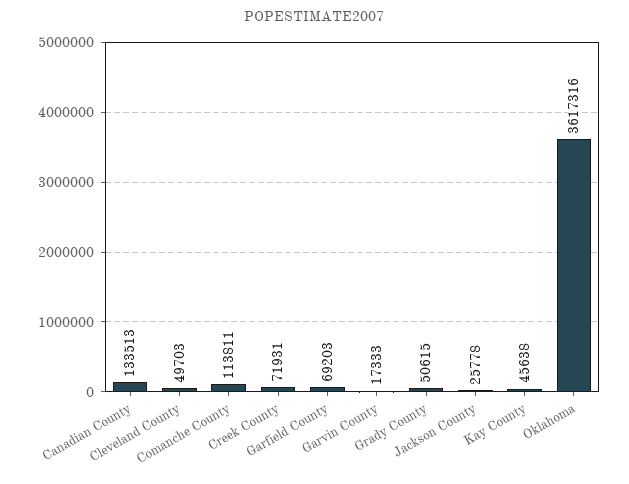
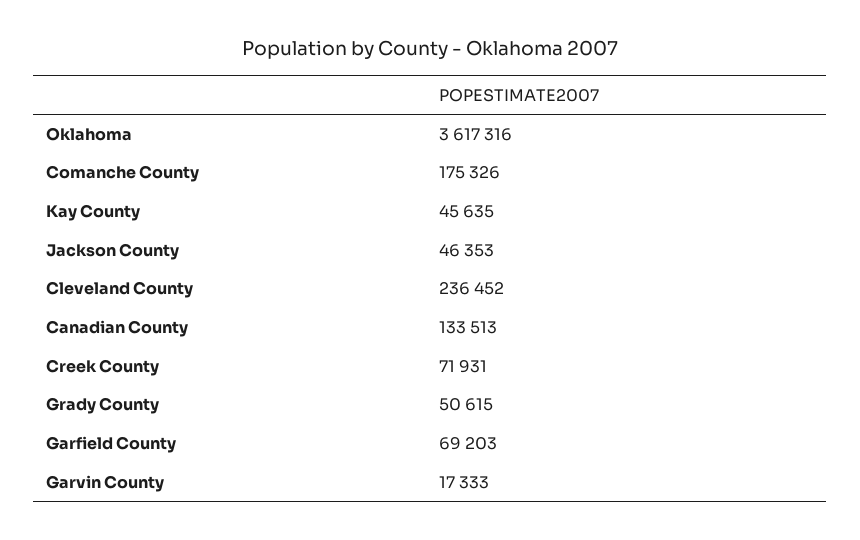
Cleveland County: 49703 -> 236452
Comanche County: 113811 -> 175326
Jackson County: 25778 -> 46353
Kay County: 45638 -> 45635

